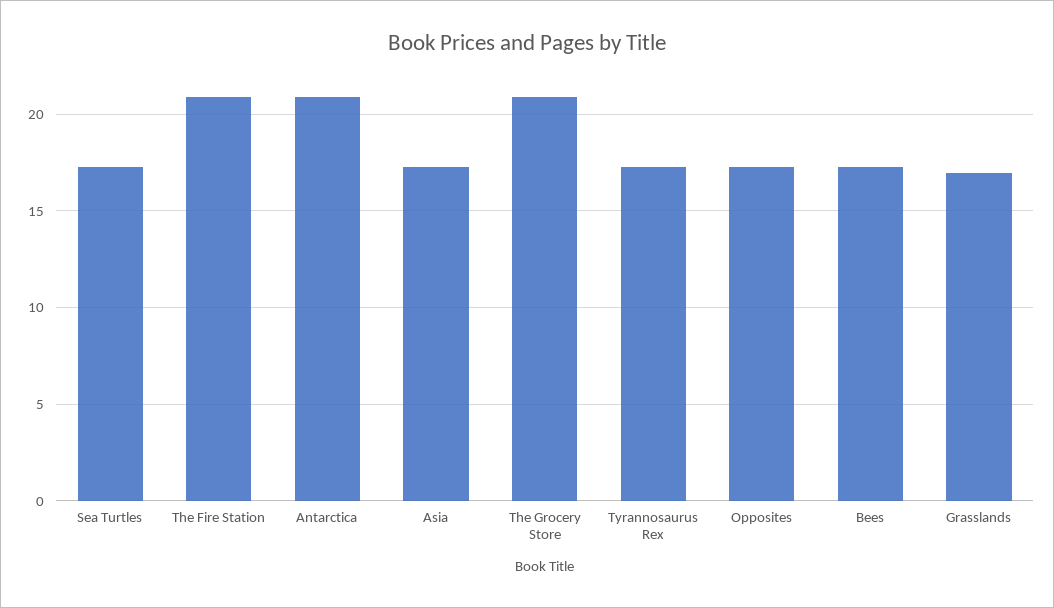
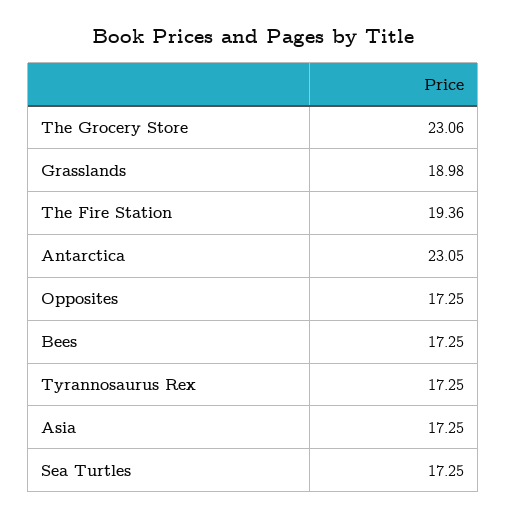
The Fire Station: 21 -> 19.36
Antarctica: 21 -> 23.05
The Grocery Store: 21 -> 23.06
Grasslands: 17 -> 18.98

